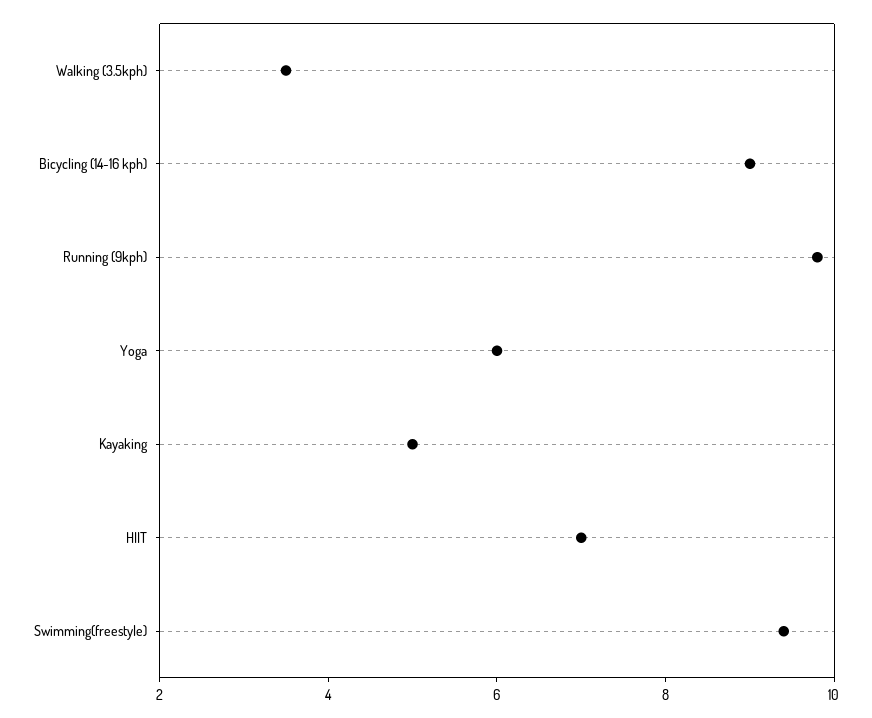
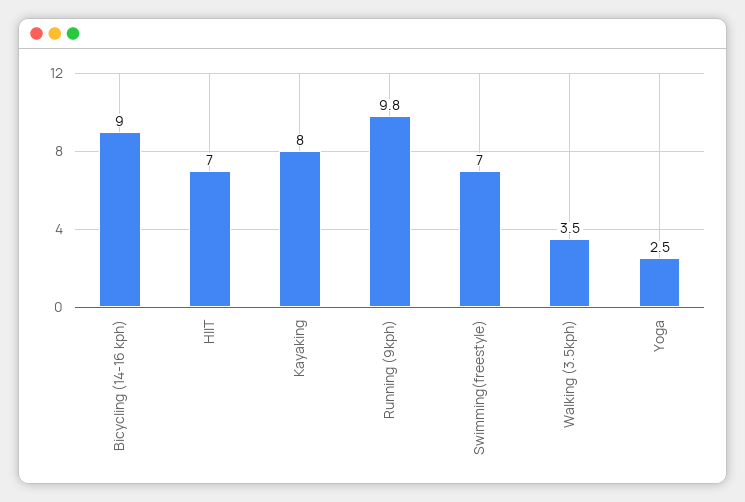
Yoga: 6 -> 2.5
Kayaking: 5 -> 8
Swimming(freestyle): 9.5 -> 7

